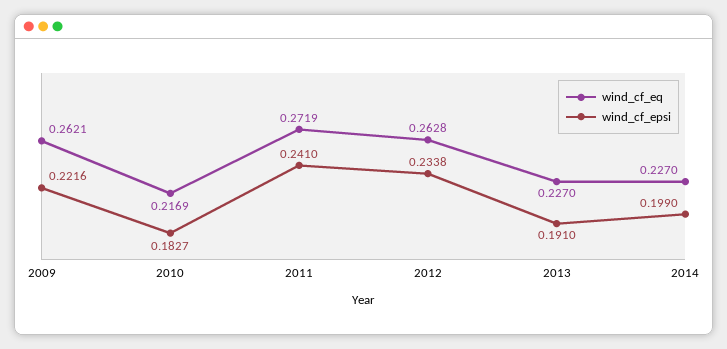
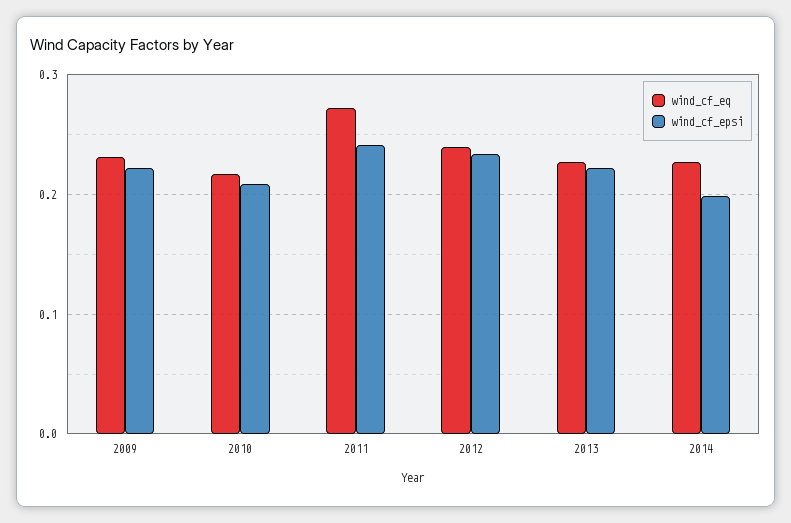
wind_cf_eq, 2009: 0.2621 -> 0.23
wind_cf_epsi, 2010: 0.1827 -> 0.21
wind_cf_eq, 2012: 0.2628 -> 0.24
wind_cf_epsi, 2013: 0.191 -> 0.22

